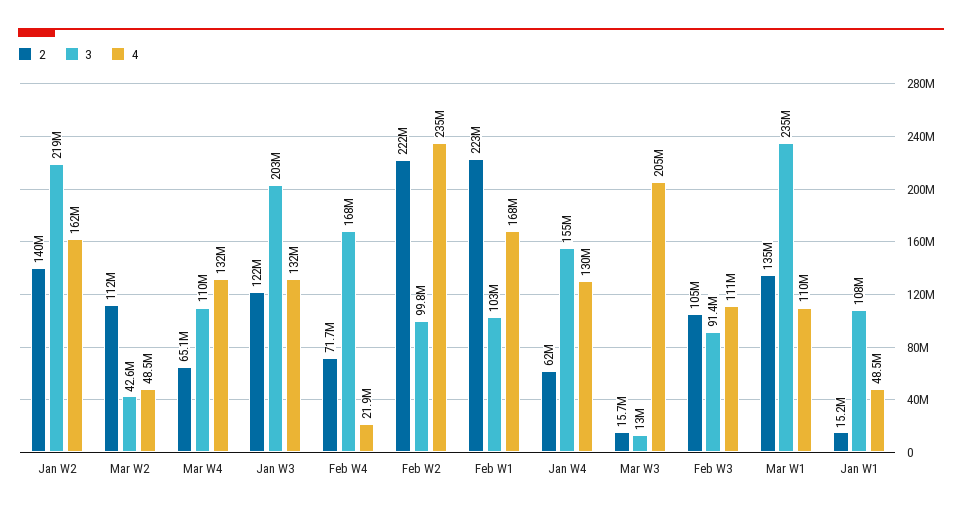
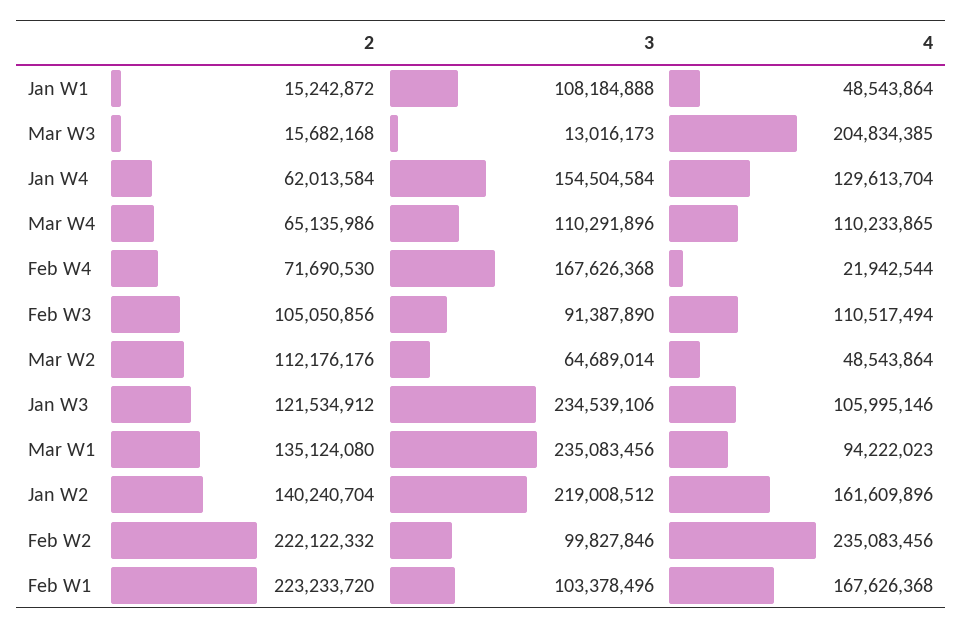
3, Mar W2: 42600000 -> 64689014
4, Mar W4: 132000000 -> 110233865
3, Jan W3: 203000000 -> 234539106
4, Jan W3: 132000000 -> 105995146
4, Mar W1: 110000000 -> 94222023

